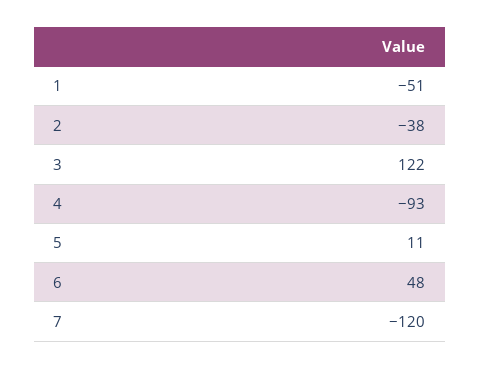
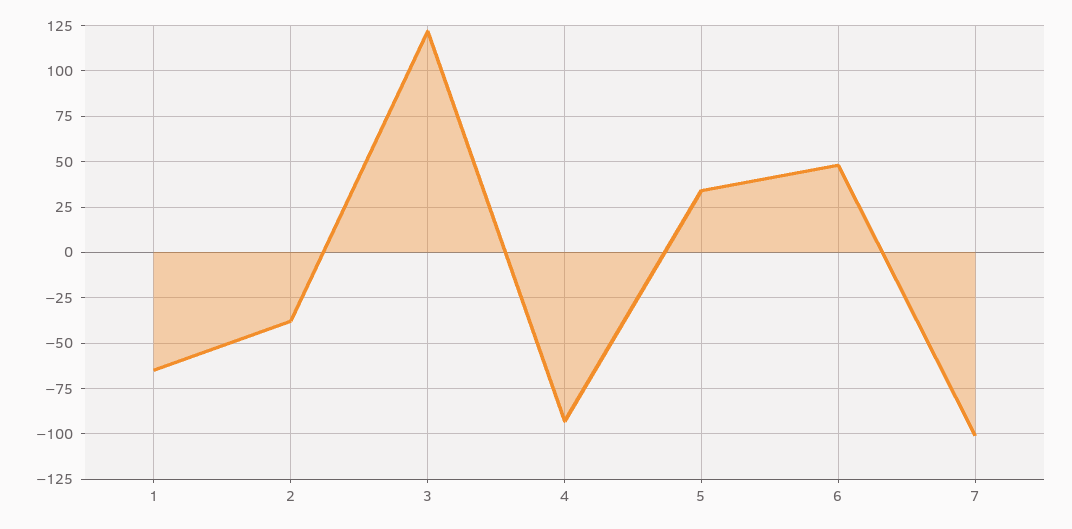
1: -51 -> -65
5: 11 -> 35
7: -120 -> -100

